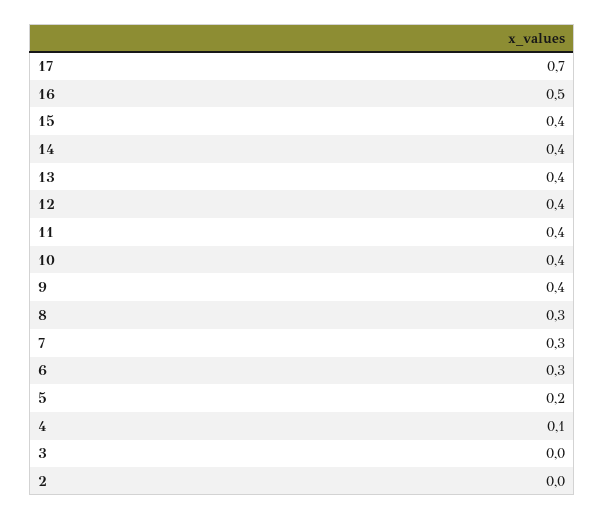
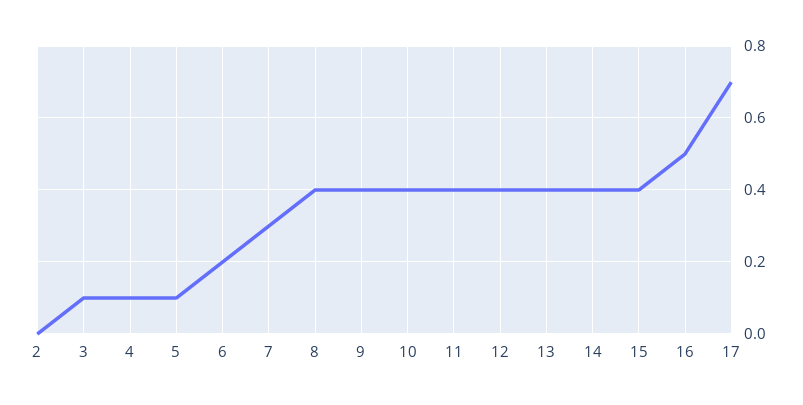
8: 0.3 -> 0.4
6: 0.3 -> 0.2
5: 0.2 -> 0.1
3: 0 -> 0.1

